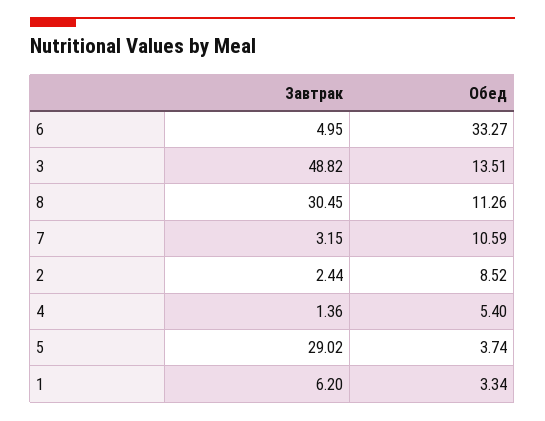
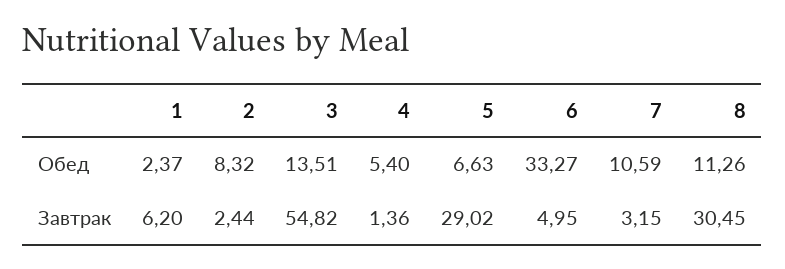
Завтрак, 3: 48.82 -> 54.82
Обед, 2: 8.52 -> 8.32
Обед, 5: 3.74 -> 6.63
Обед, 1: 3.34 -> 2.37

